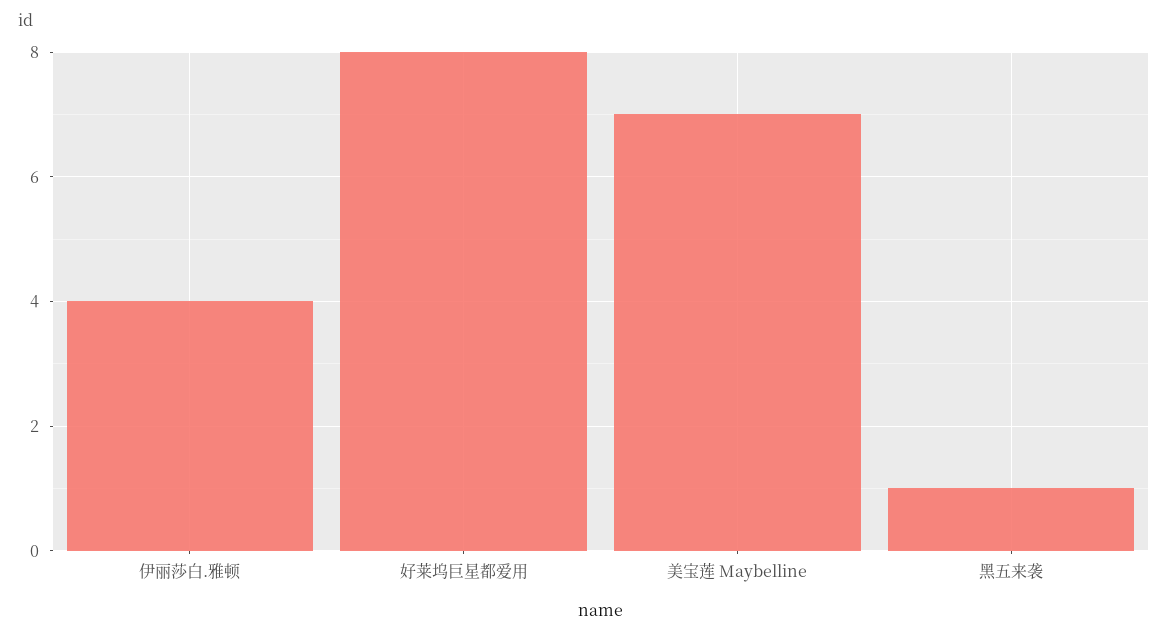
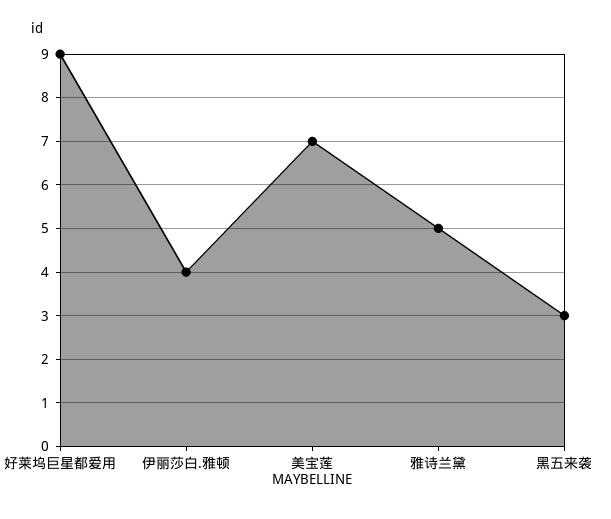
好莱坞巨星都爱用: 8 -> 9
黑五来袭: 1 -> 3
雅诗兰黛: none -> 5

